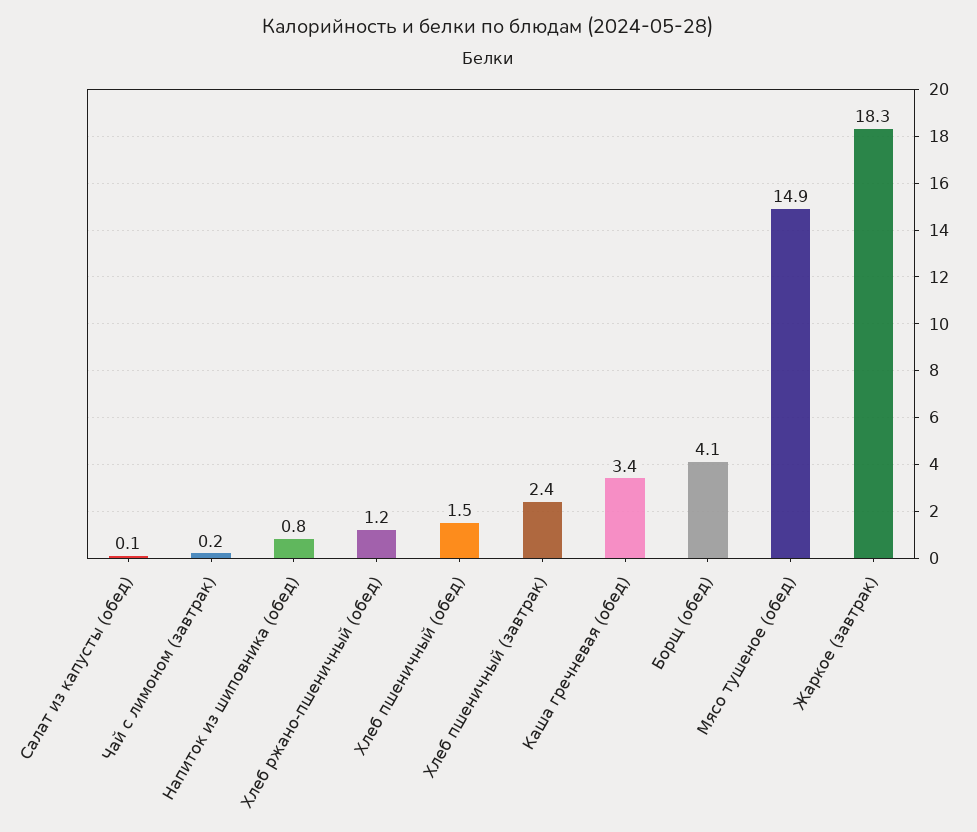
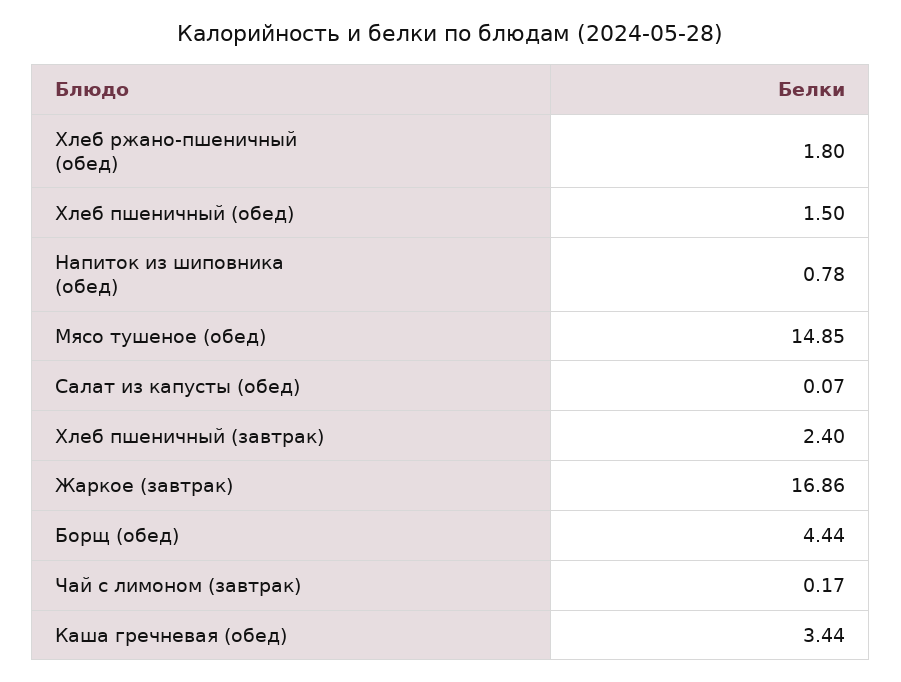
Хлеб ржано-пшеничный (обед): 1.2 -> 1.8
Борщ (обед): 4.1 -> 4.44
Жаркое (завтрак): 18.3 -> 16.86

